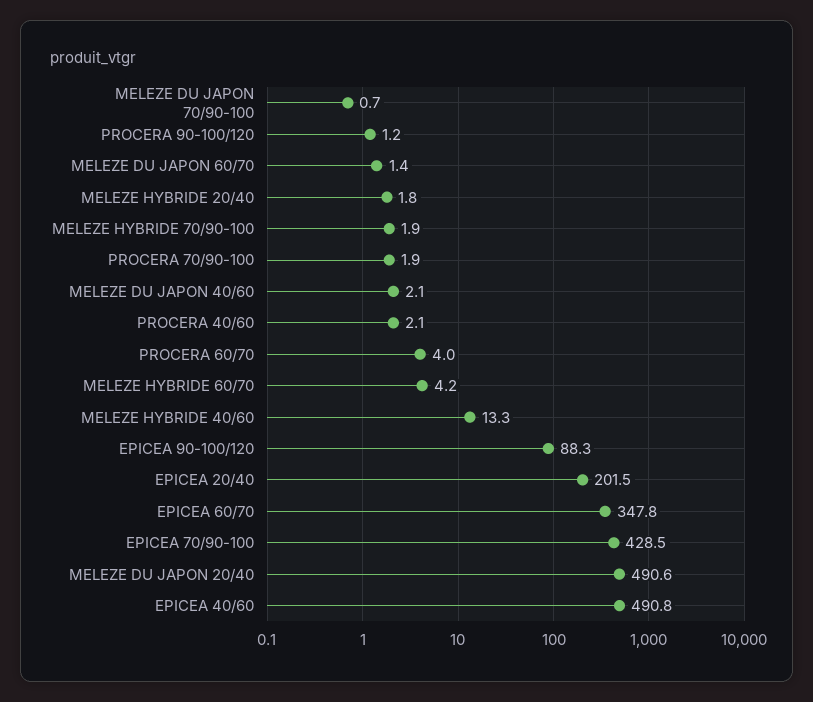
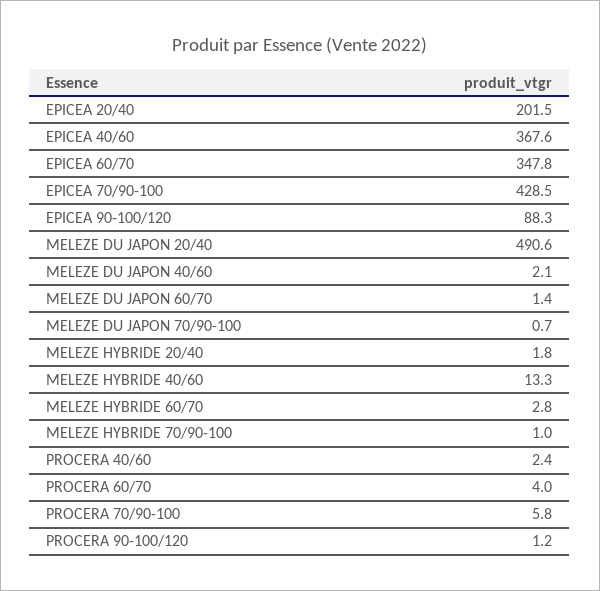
MELEZE HYBRIDE 70/90-100: 1.9 -> 1
PROCERA 70/90-100: 1.9 -> 5.8
PROCERA 40/60: 2.1 -> 2.4
MELEZE HYBRIDE 60/70: 4.2 -> 2.8
EPICEA 40/60: 490.8 -> 367.6

